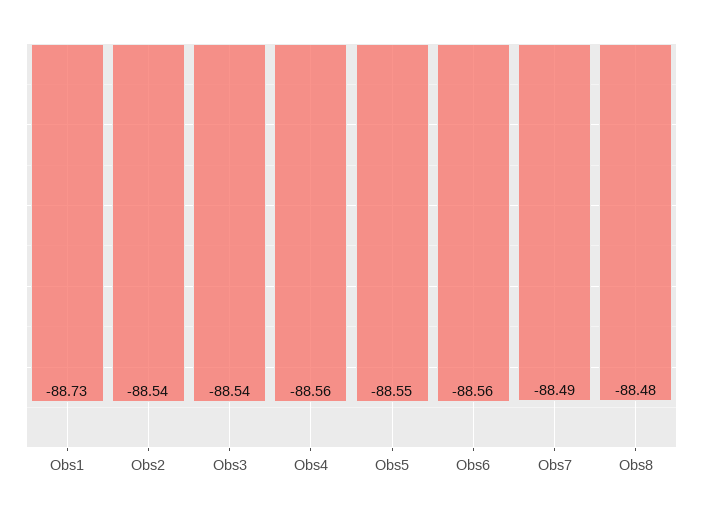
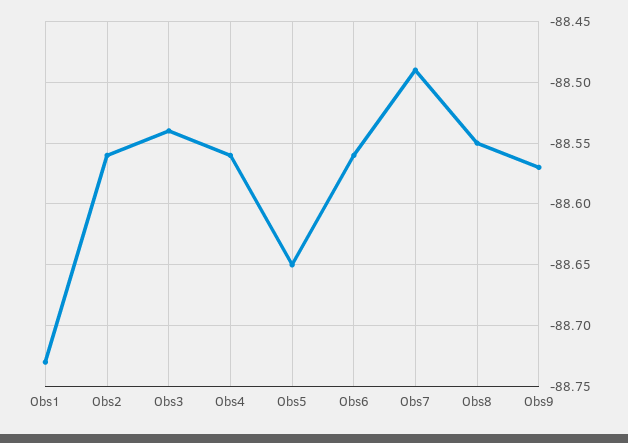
Obs2: -88.54 -> -88.56
Obs5: -88.55 -> -88.65
Obs8: -88.48 -> -88.55
Obs9: none -> -88.57

